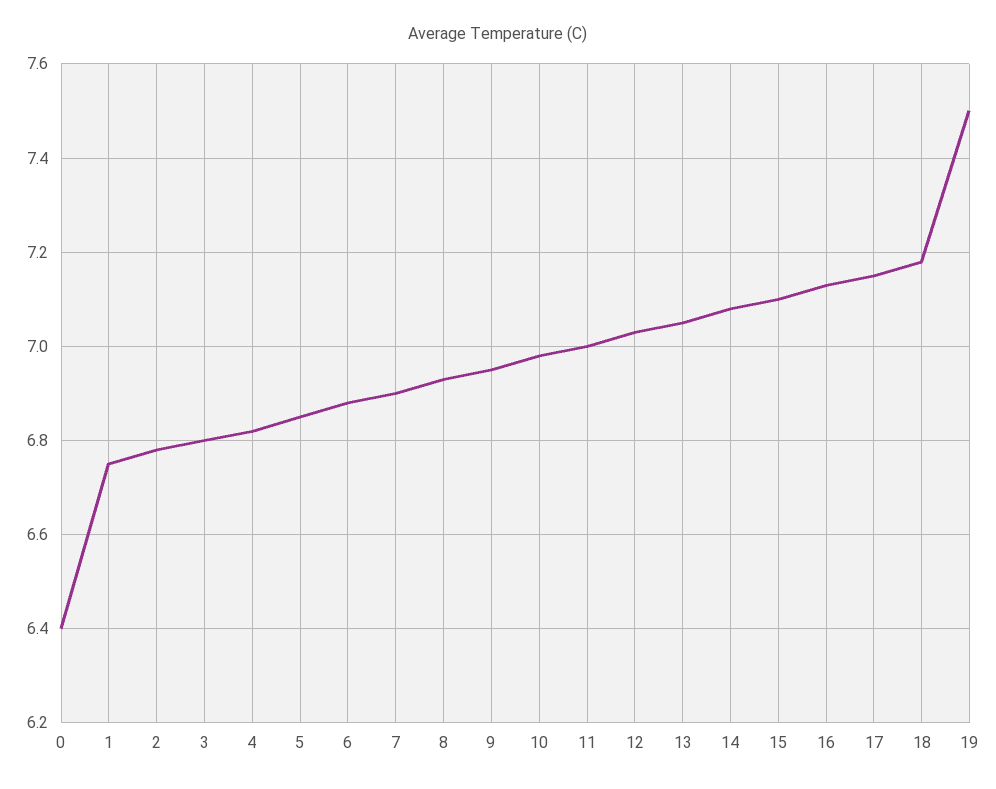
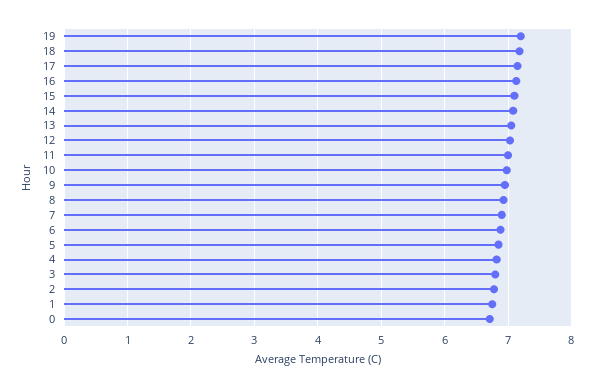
0: 6.4 -> 6.7
19: 7.5 -> 7.2

